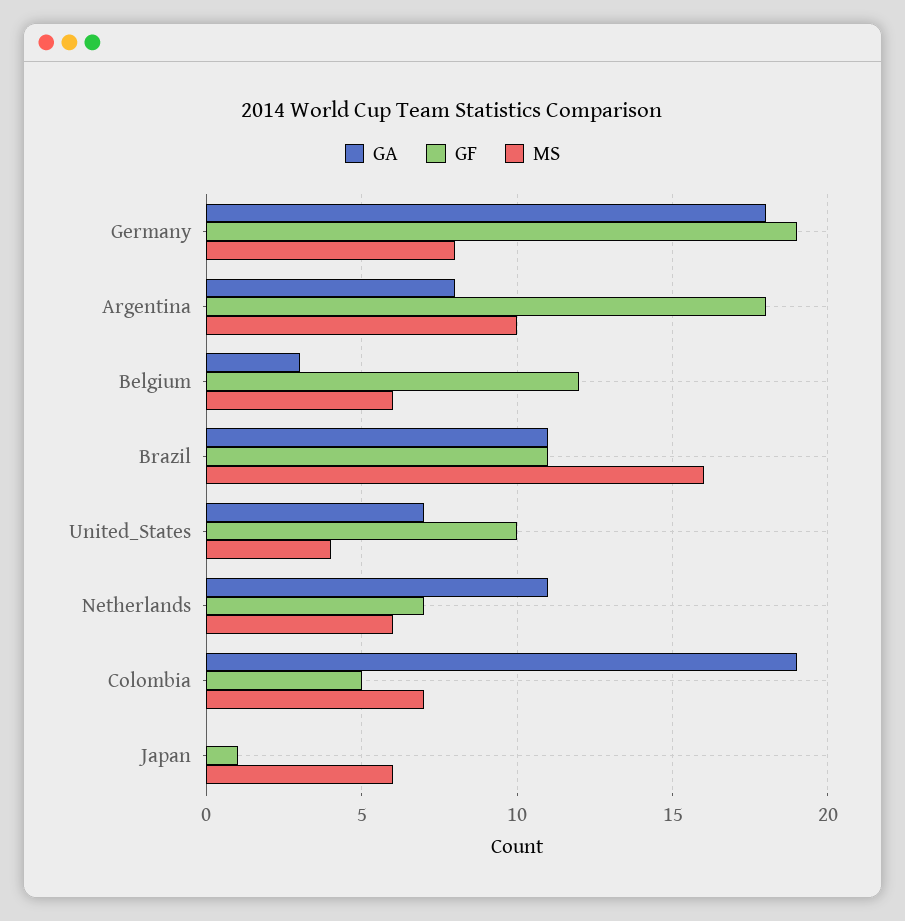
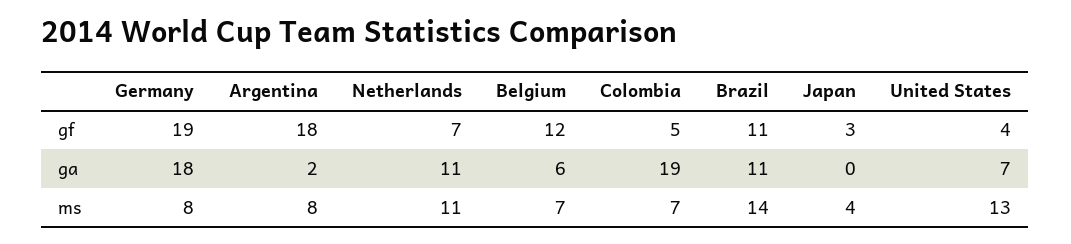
GA, Argentina: 8 -> 2
MS, Argentina: 10 -> 8
GA, Belgium: 3 -> 6
MS, Belgium: 6 -> 7
MS, Brazil: 16 -> 14
GF, United_States: 10 -> 4
MS, United_States: 4 -> 13
MS, Netherlands: 6 -> 11
GF, Japan: 1 -> 3
MS, Japan: 6 -> 4

